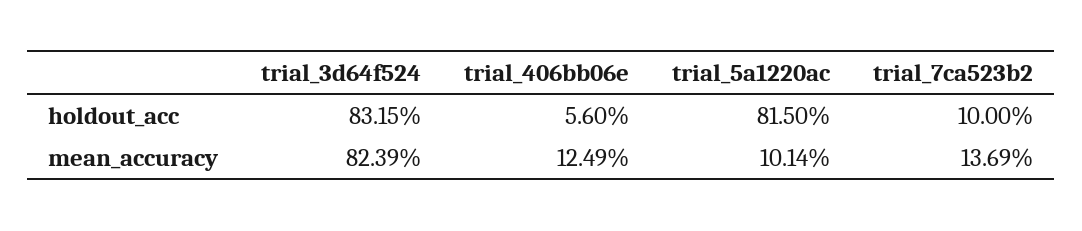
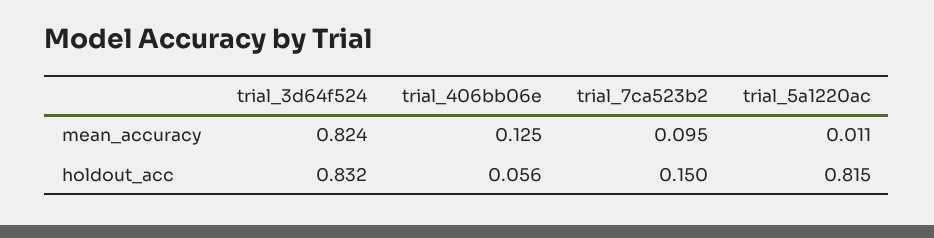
trial_7ca523b2, holdout_acc: 0.1 -> 0.15
trial_5a1220ac, mean_accuracy: 0.1014 -> 0.011
trial_7ca523b2, mean_accuracy: 0.1369 -> 0.095

